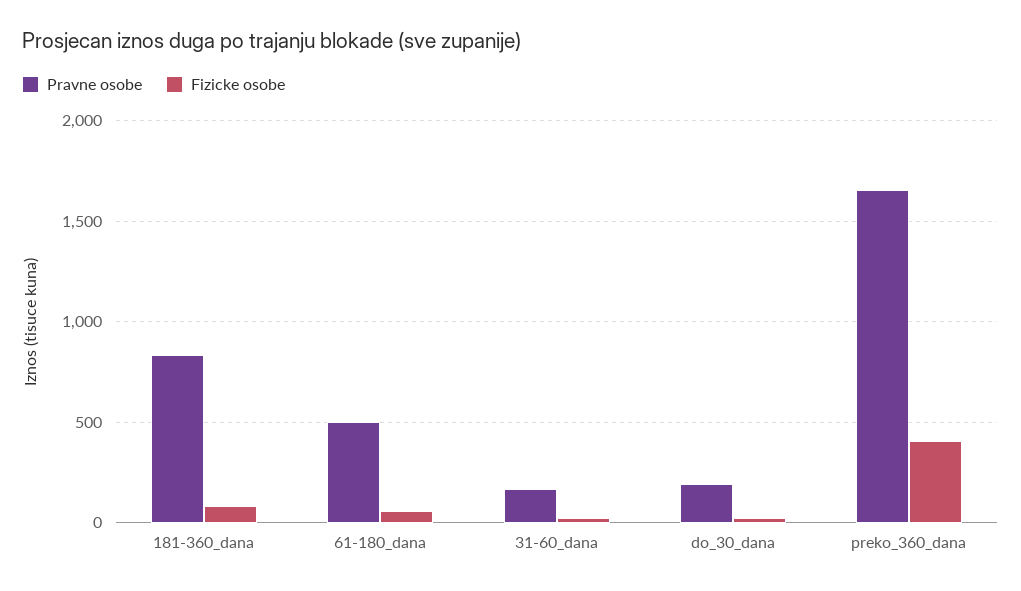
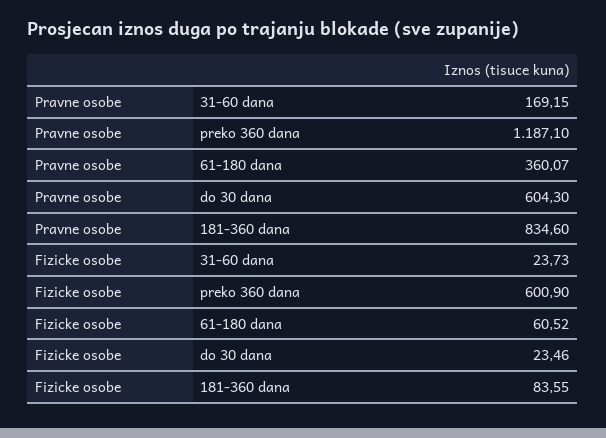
Pravne osobe, 61-180_dana: 500 -> 360.07
Pravne osobe, do_30_dana: 200 -> 604.3
Pravne osobe, preko_360_dana: 1650 -> 1187.1
Fizicke osobe, preko_360_dana: 400 -> 600.9

